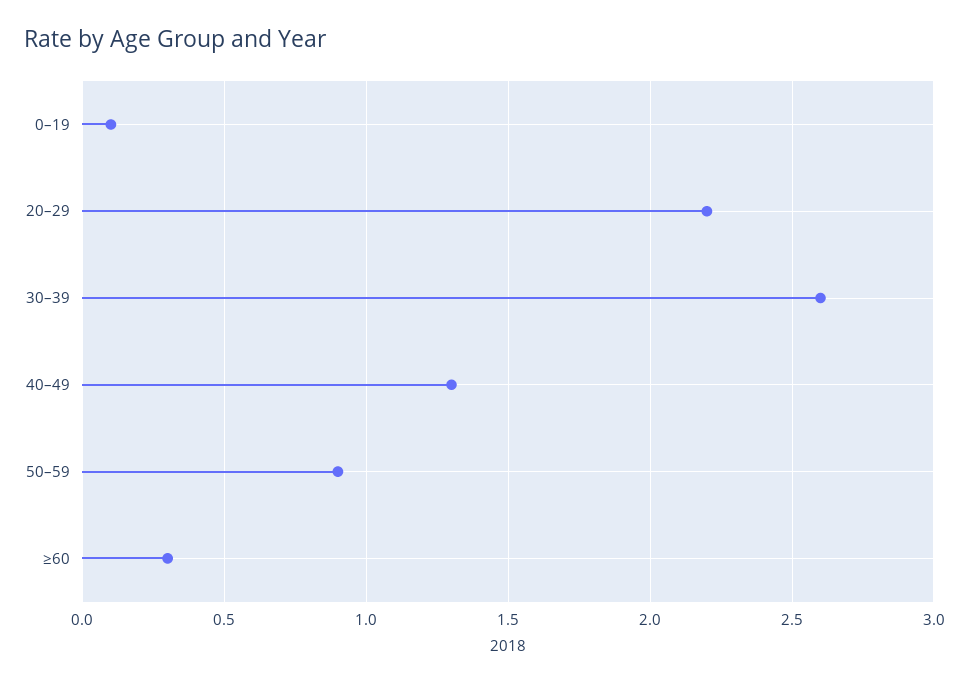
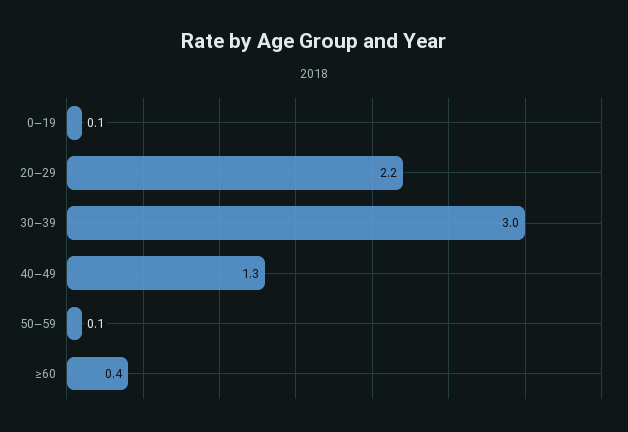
30–39: 2.6 -> 3
50–59: 0.9 -> 0.1
≥60: 0.3 -> 0.4

